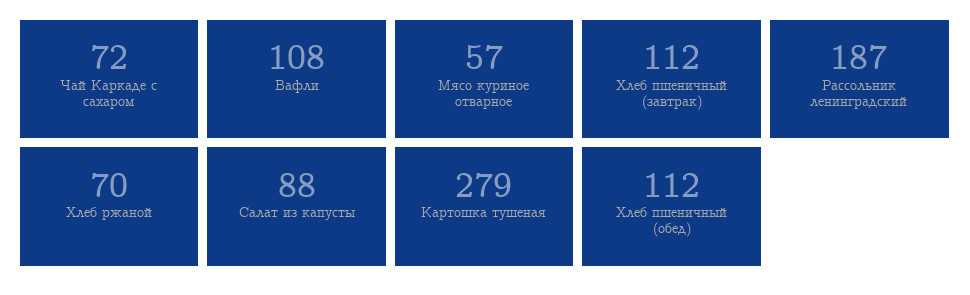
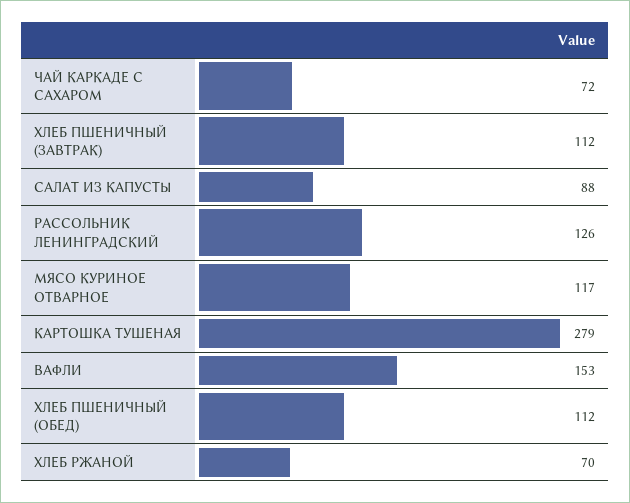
Вафли: 108 -> 153
Мясо куриное отварное: 57 -> 117
Рассольник ленинградский: 187 -> 126

